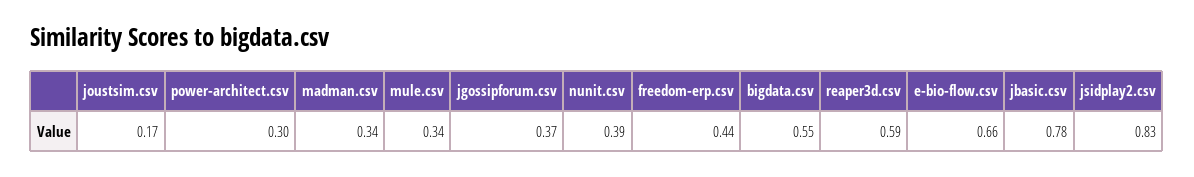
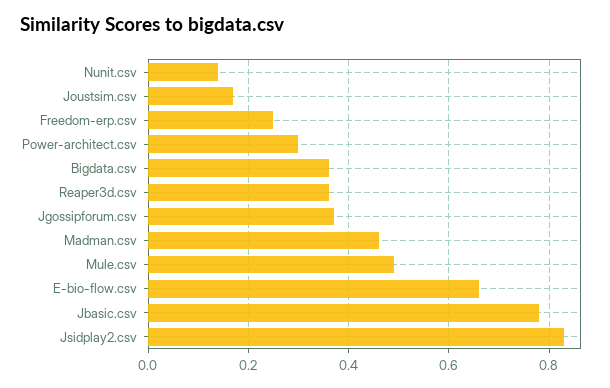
madman.csv: 0.34 -> 0.45
mule.csv: 0.34 -> 0.5
nunit.csv: 0.39 -> 0.15
freedom-erp.csv: 0.44 -> 0.25
bigdata.csv: 0.55 -> 0.35
reaper3d.csv: 0.59 -> 0.35

